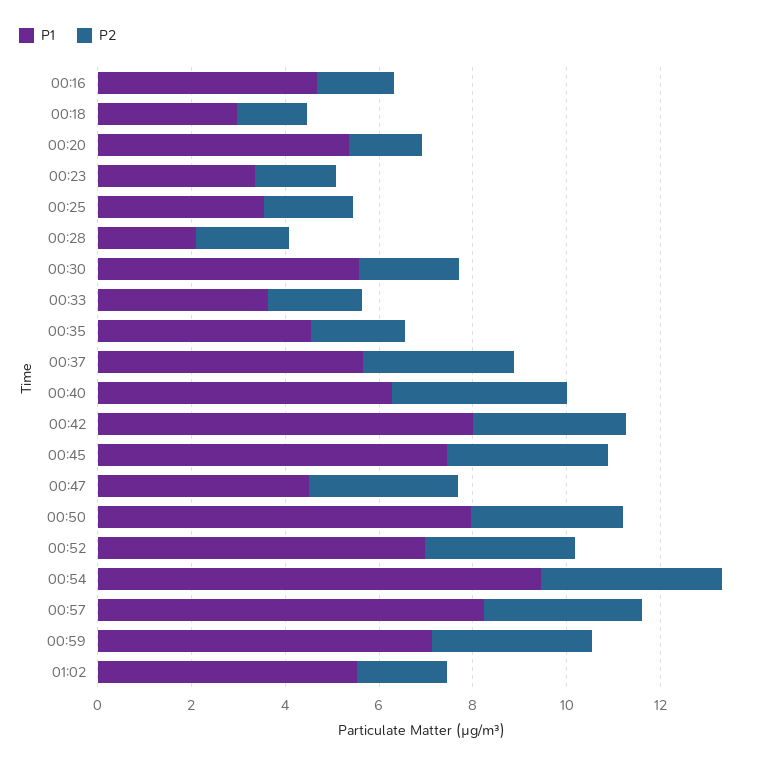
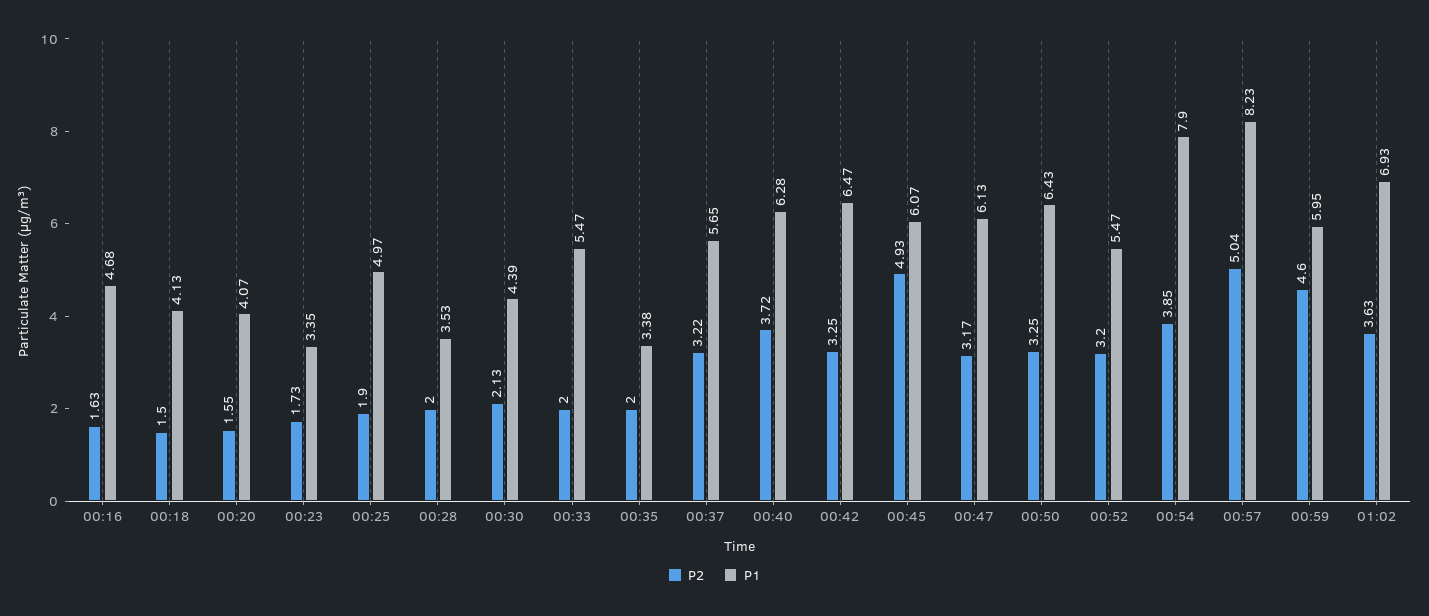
P1, 00:18: 3 -> 4.13
P1, 00:20: 5.5 -> 4.07
P1, 00:25: 3.5 -> 4.97
P1, 00:28: 2 -> 3.53
P1, 00:30: 5.5 -> 4.39
P1, 00:33: 3.5 -> 5.47
P1, 00:35: 4.5 -> 3.38
P1, 00:42: 8 -> 6.47
P1, 00:45: 7.5 -> 6.07
P2, 00:45: 3.5 -> 4.93
P1, 00:47: 4.5 -> 6.13
P1, 00:50: 8 -> 6.43
P1, 00:52: 7 -> 5.47
P1, 00:54: 9.5 -> 7.9
P2, 00:57: 3.5 -> 5.04
P1, 00:59: 7 -> 5.95
P2, 00:59: 3.5 -> 4.6
P1, 01:02: 5.5 -> 6.93
P2, 01:02: 2 -> 3.63

